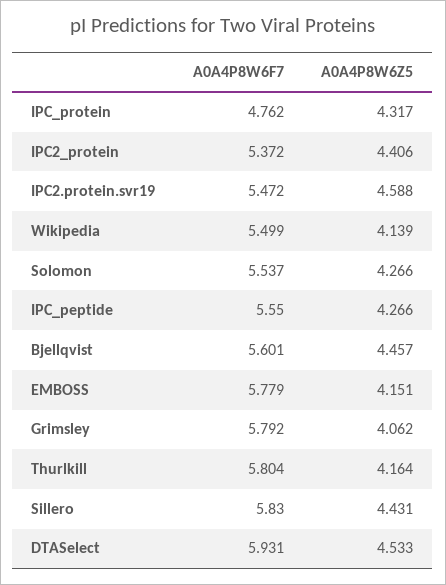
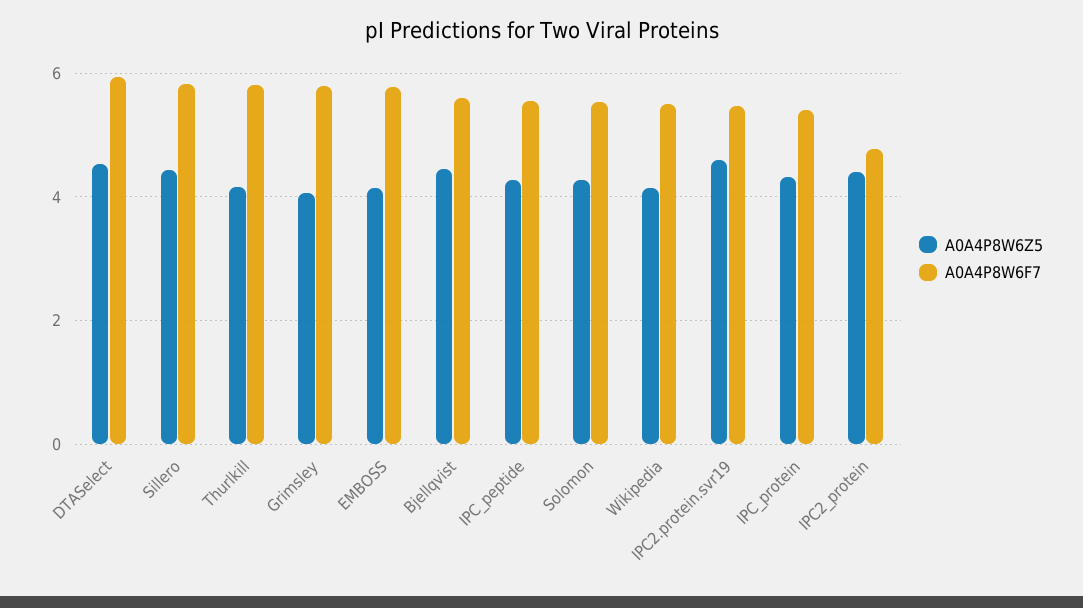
A0A4P8W6F7, IPC_protein: 4.762 -> 5.4
A0A4P8W6F7, IPC2_protein: 5.372 -> 4.8

